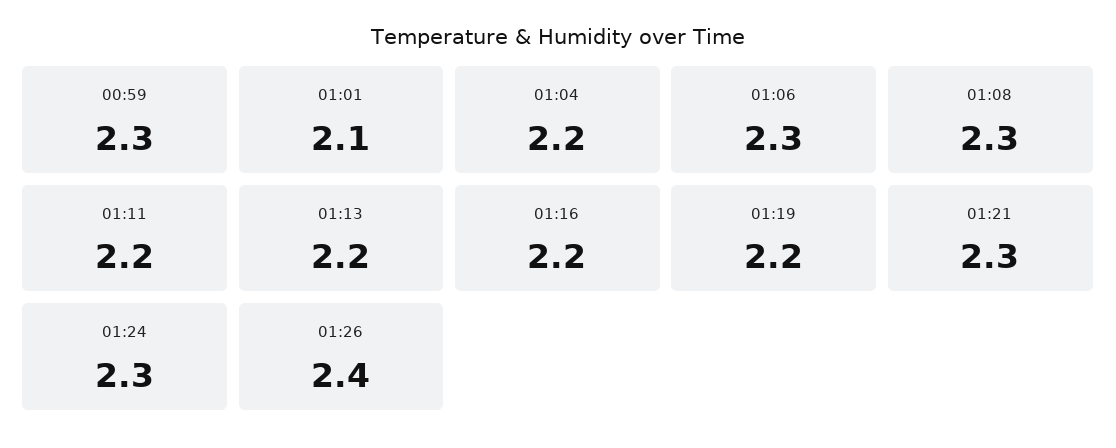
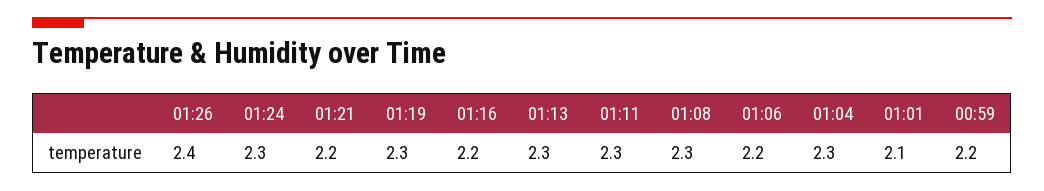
00:59: 2.3 -> 2.2
01:04: 2.2 -> 2.3
01:06: 2.3 -> 2.2
01:11: 2.2 -> 2.3
01:13: 2.2 -> 2.3
01:19: 2.2 -> 2.3
01:21: 2.3 -> 2.2

